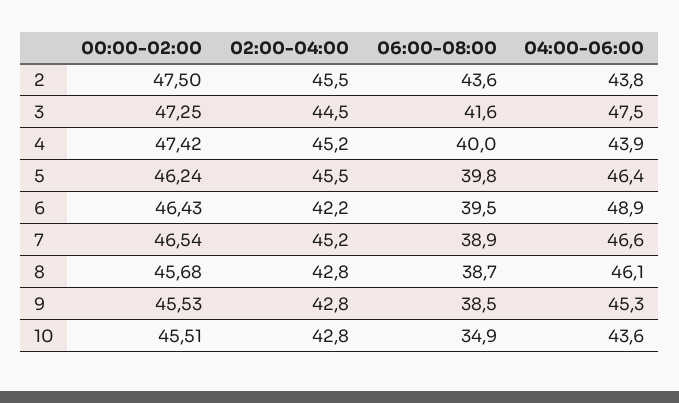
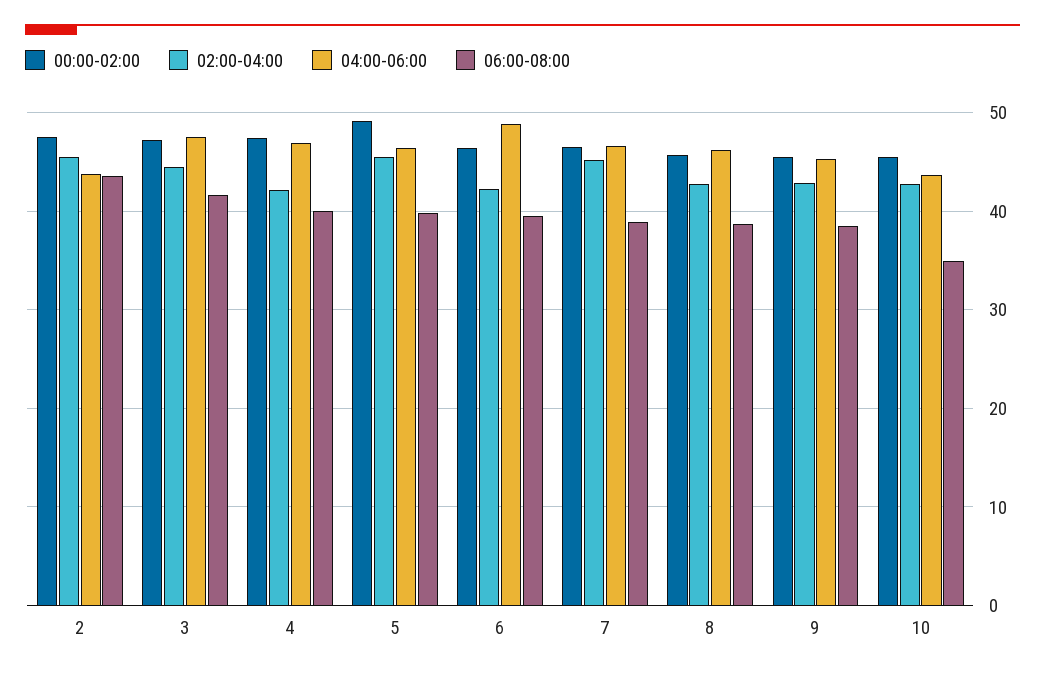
02:00-04:00, 4: 45.2 -> 42
04:00-06:00, 4: 43.9 -> 47
00:00-02:00, 5: 46.24 -> 49

